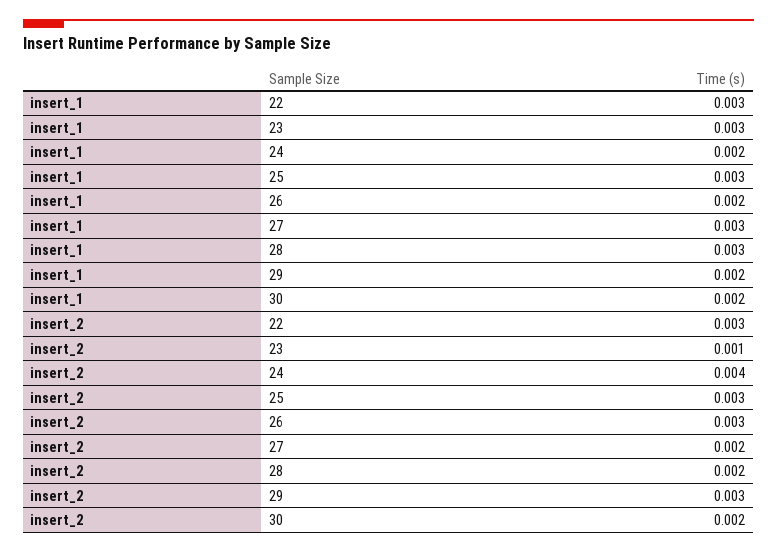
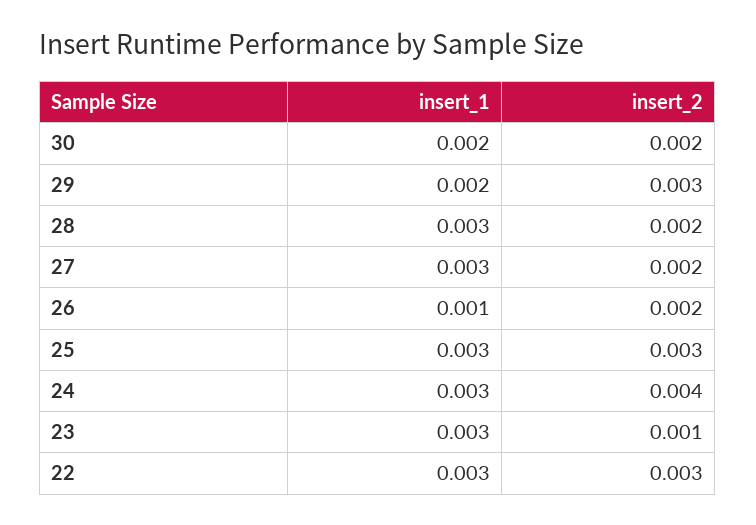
insert_1, 24: 0.002 -> 0.003
insert_1, 26: 0.002 -> 0.001
insert_2, 26: 0.003 -> 0.002

